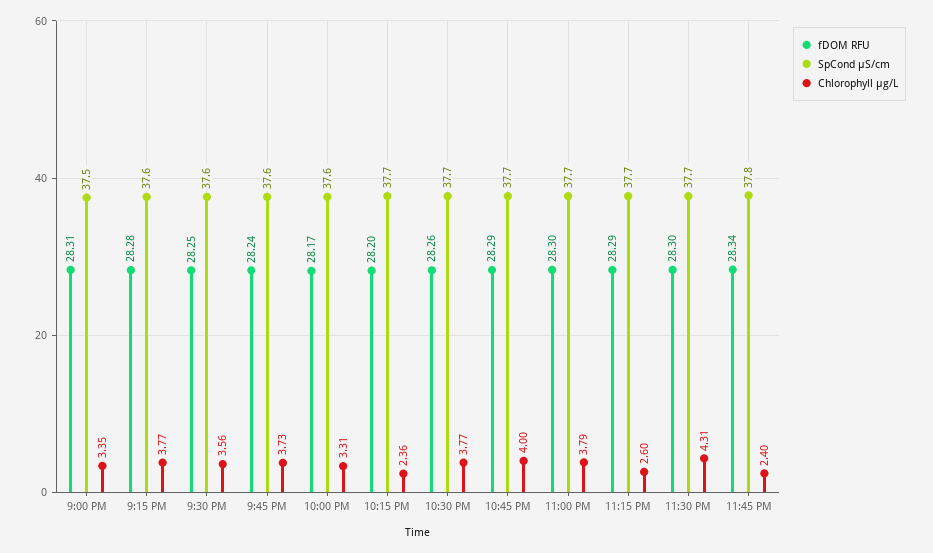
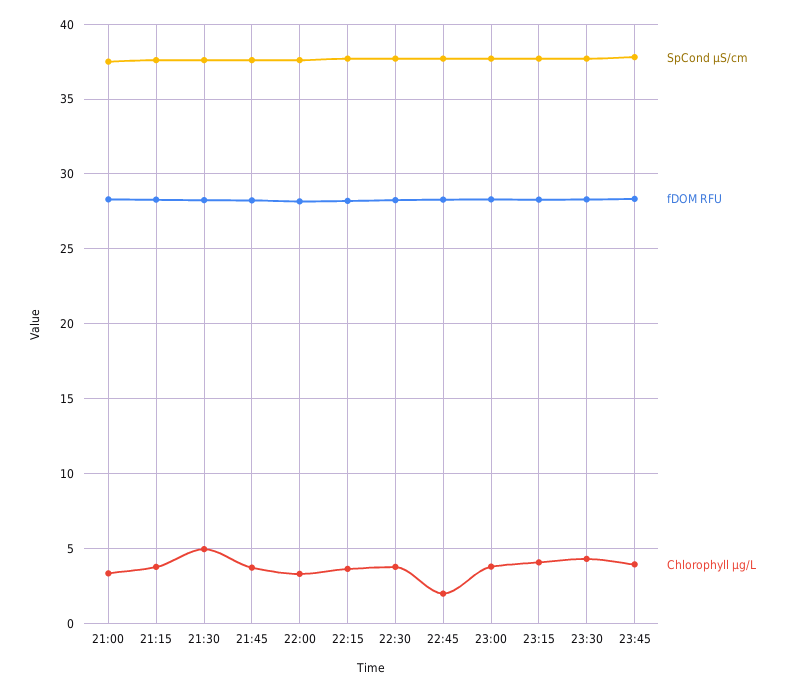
Chlorophyll µg/L, 9:30 PM: 3.56 -> 5
Chlorophyll µg/L, 10:15 PM: 2.36 -> 3.5
Chlorophyll µg/L, 10:45 PM: 4 -> 2
Chlorophyll µg/L, 11:15 PM: 2.6 -> 4
Chlorophyll µg/L, 11:45 PM: 2.4 -> 4

